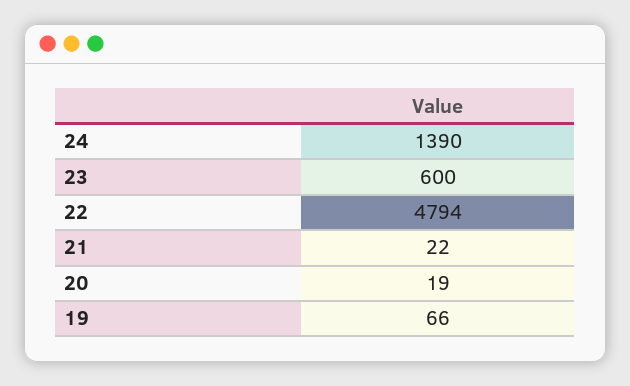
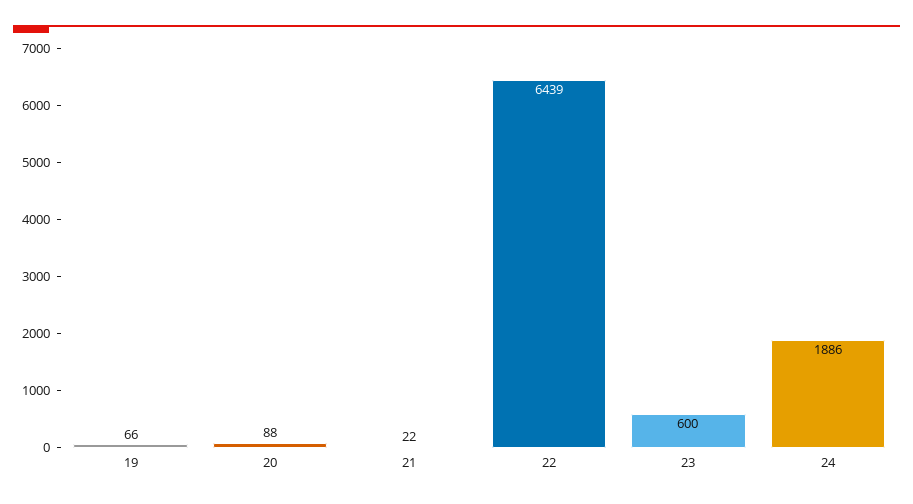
24: 1390 -> 1886
22: 4794 -> 6439
20: 19 -> 88

